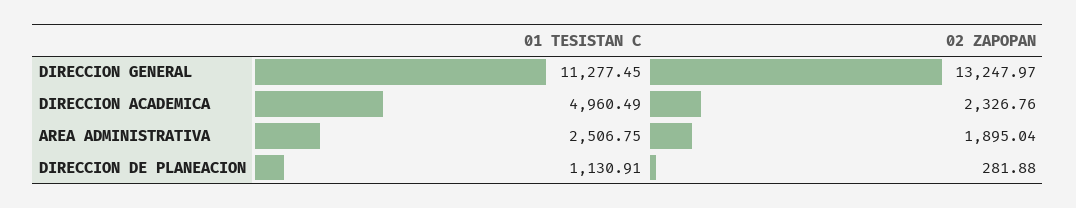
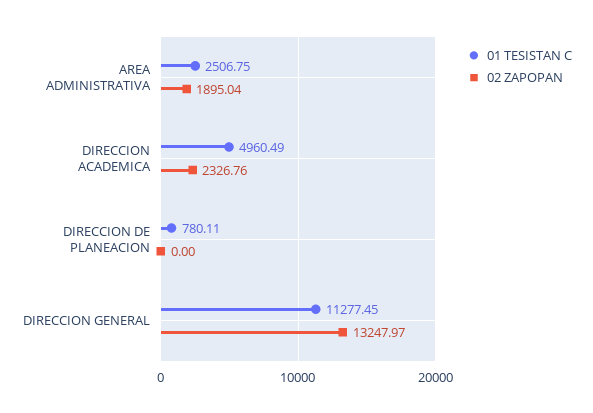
01 TESISTAN C, DIRECCION DE PLANEACION: 1130.91 -> 780.11
02 ZAPOPAN, DIRECCION DE PLANEACION: 281.88 -> 0

